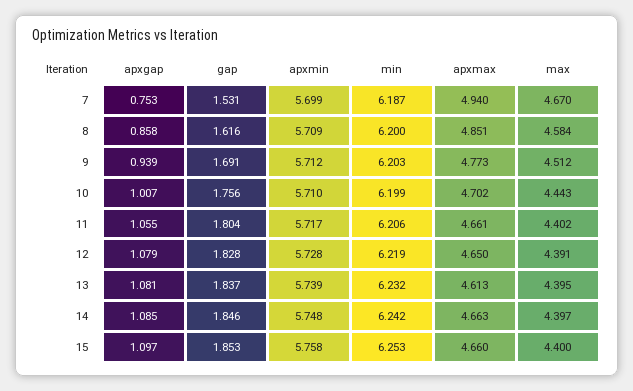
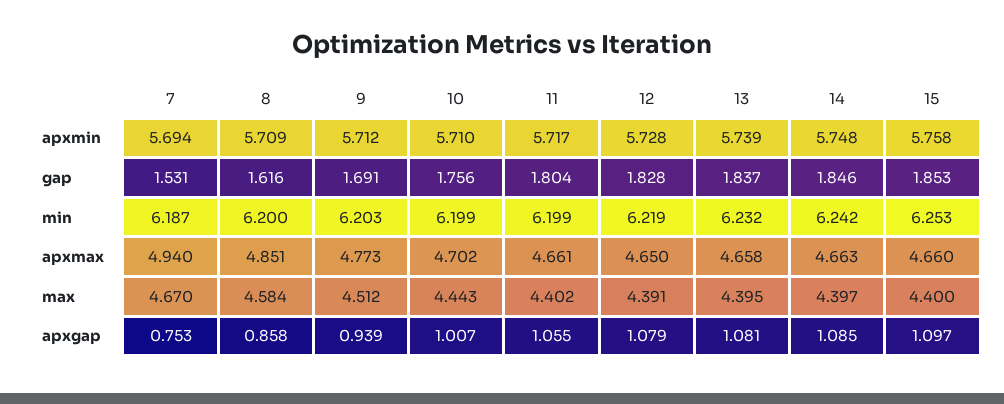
apxmin, 7: 5.699 -> 5.694
min, 11: 6.206 -> 6.199
apxmax, 13: 4.613 -> 4.658

